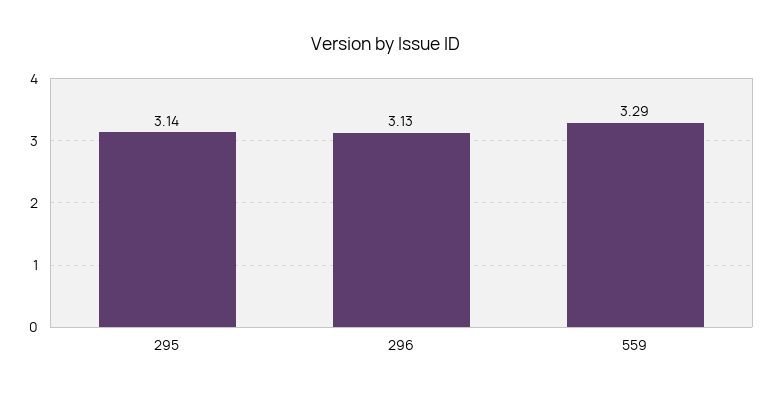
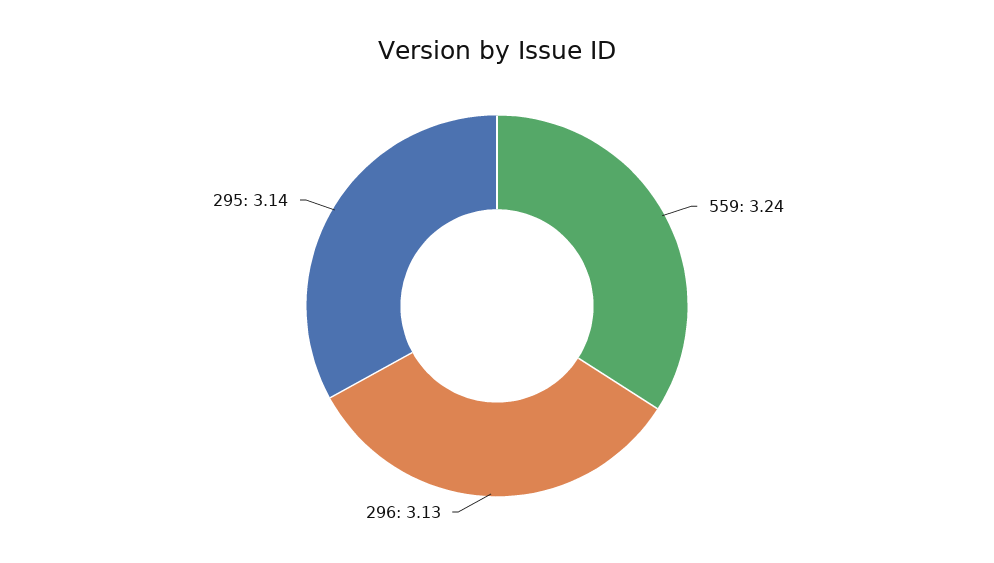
559: 3.29 -> 3.24

